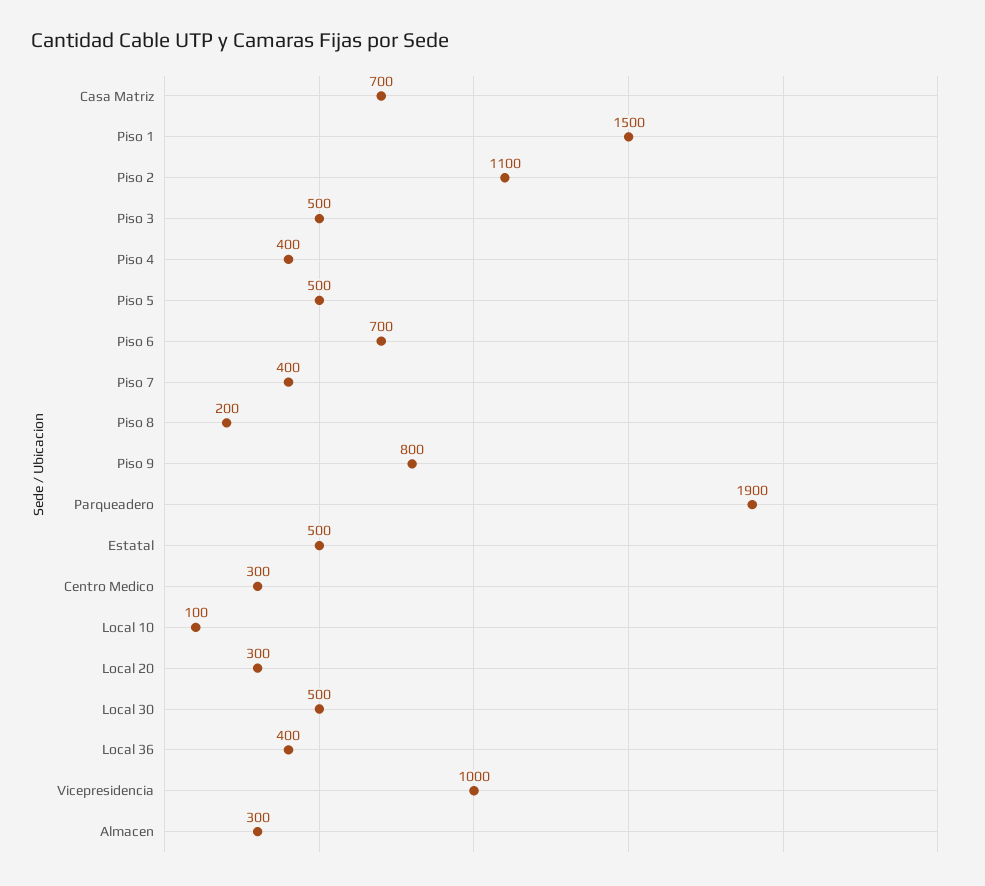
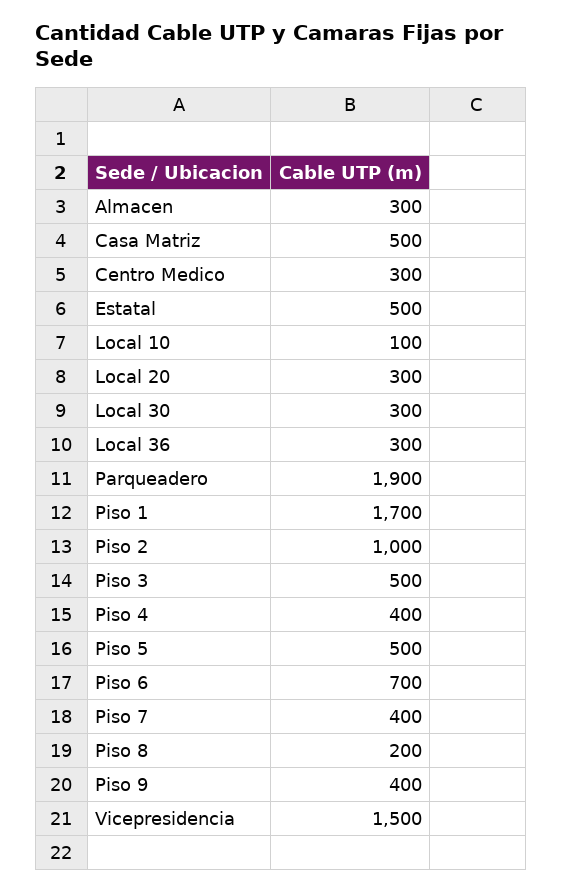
Casa Matriz: 700 -> 500
Piso 1: 1500 -> 1700
Piso 2: 1100 -> 1000
Piso 9: 800 -> 400
Local 30: 500 -> 300
Local 36: 400 -> 300
Vicepresidencia: 1000 -> 1500

